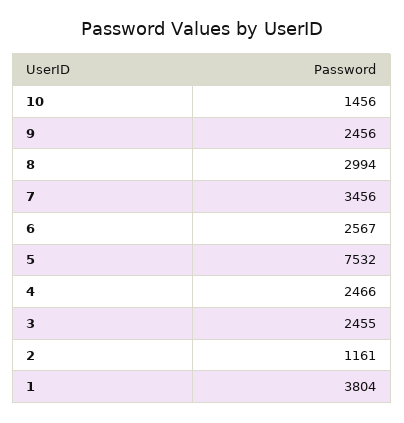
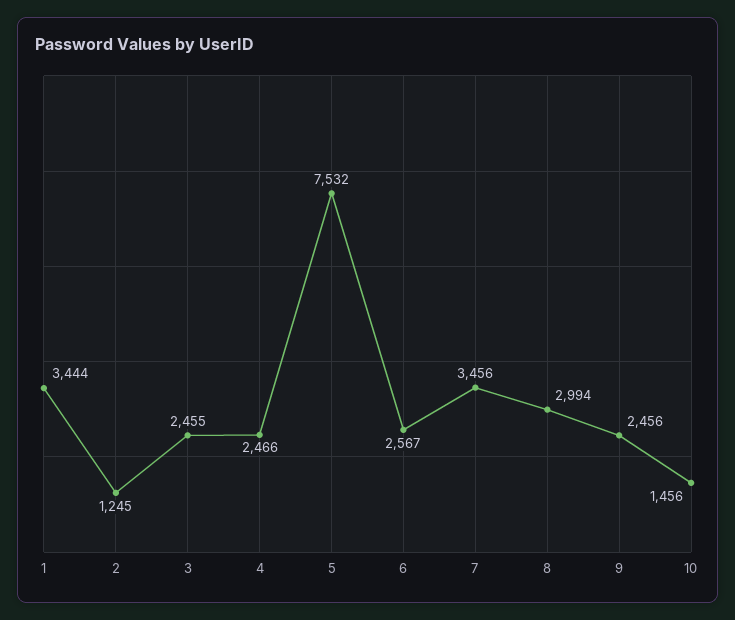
2: 1161 -> 1245
1: 3804 -> 3444

